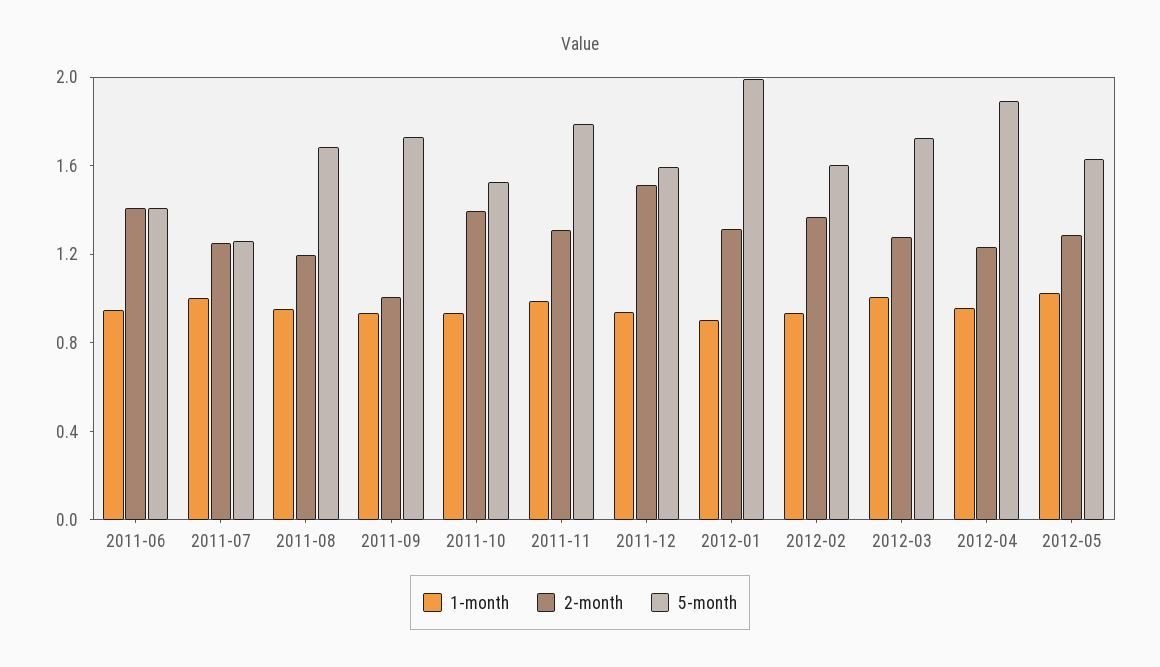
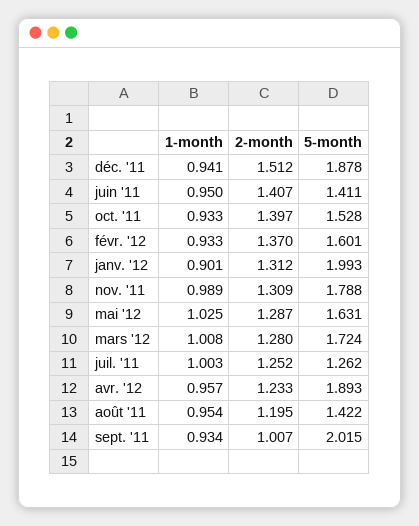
5-month, 2011-08: 1.7 -> 1.422
5-month, 2011-09: 1.7 -> 2.015
5-month, 2011-12: 1.6 -> 1.878

